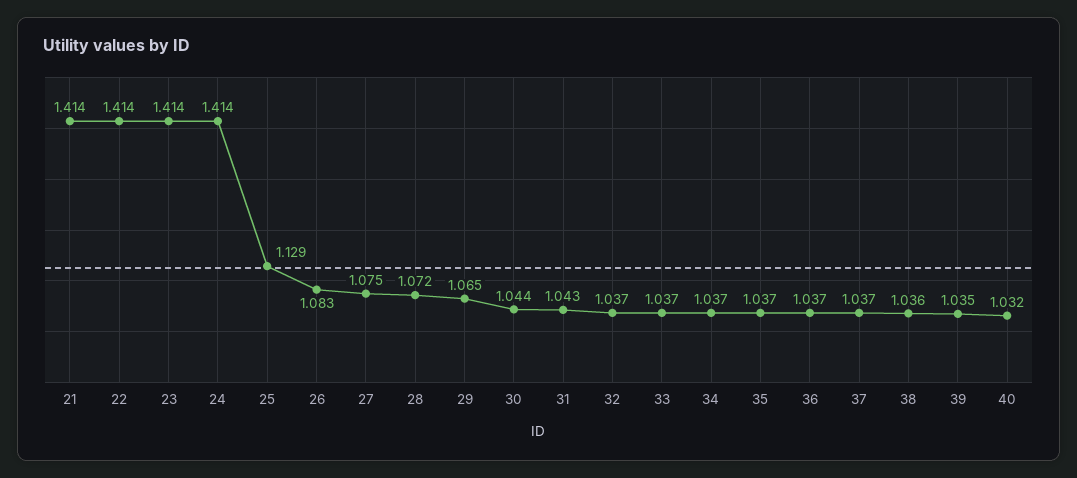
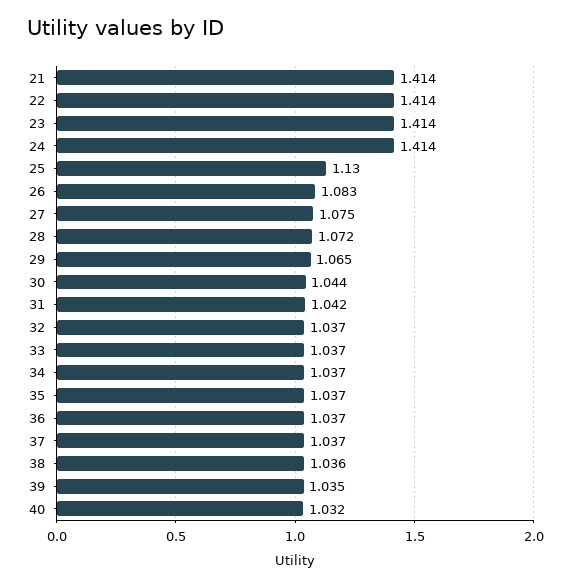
25: 1.129 -> 1.13
31: 1.043 -> 1.042

